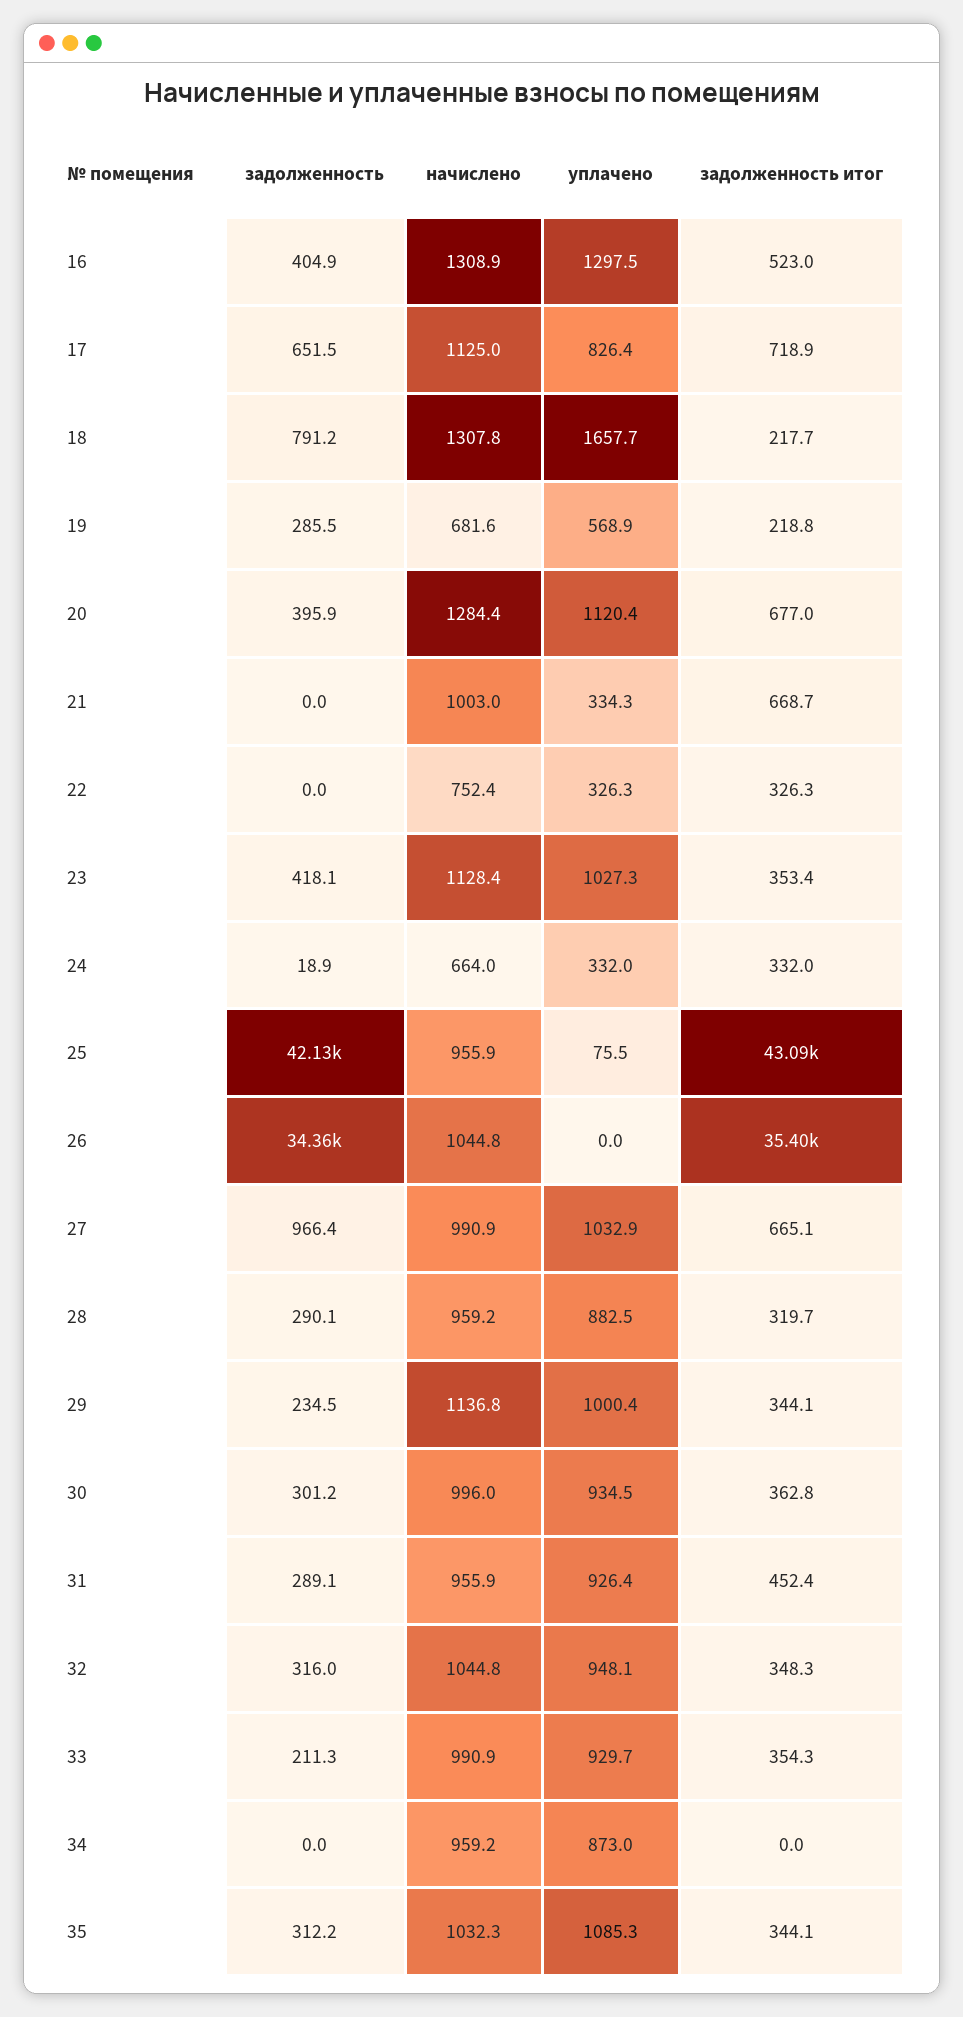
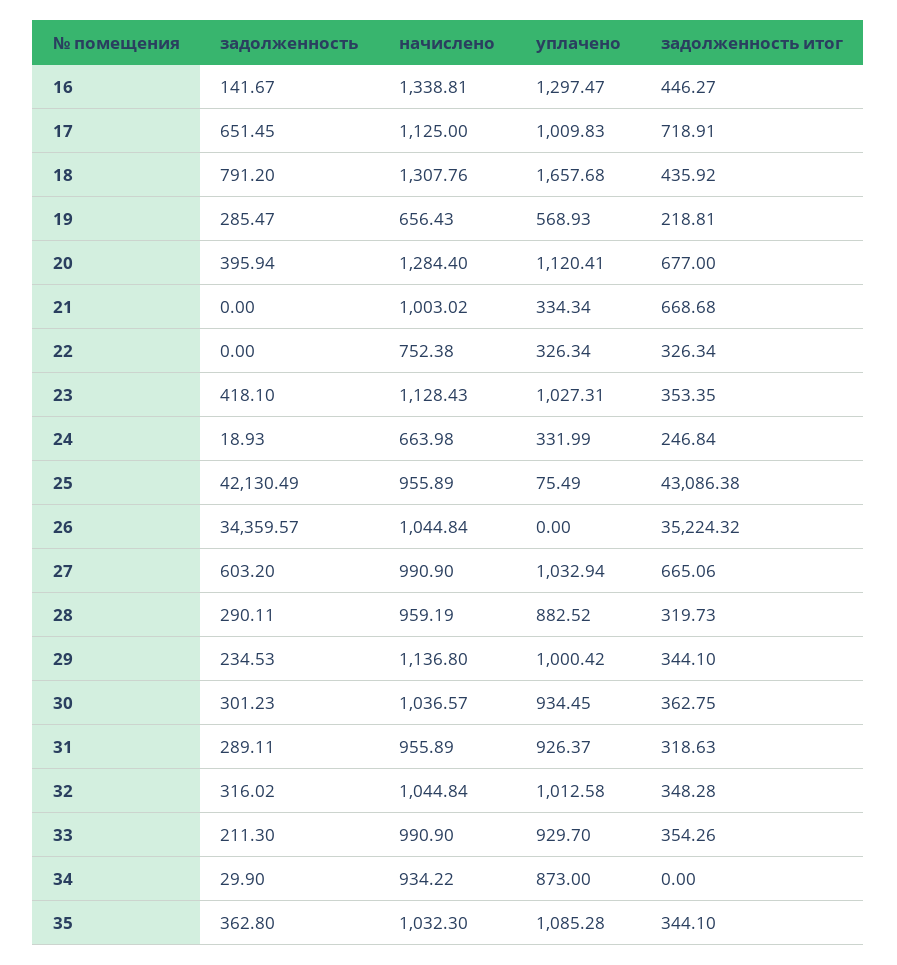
задолженность, 16: 404.9 -> 141.67
начислено, 16: 1308.9 -> 1338.81
задолженность итог, 16: 523 -> 446.27
уплачено, 17: 826.4 -> 1009.83
задолженность итог, 18: 217.7 -> 435.92
начислено, 19: 681.6 -> 656.43
задолженность итог, 24: 332 -> 246.84
задолженность итог, 26: 35400 -> 35224.32
задолженность, 27: 966.4 -> 603.2
начислено, 30: 996 -> 1036.57
задолженность итог, 31: 452.4 -> 318.63
уплачено, 32: 948.1 -> 1012.58
задолженность, 34: 0 -> 29.9
начислено, 34: 959.2 -> 934.22
задолженность, 35: 312.2 -> 362.8

